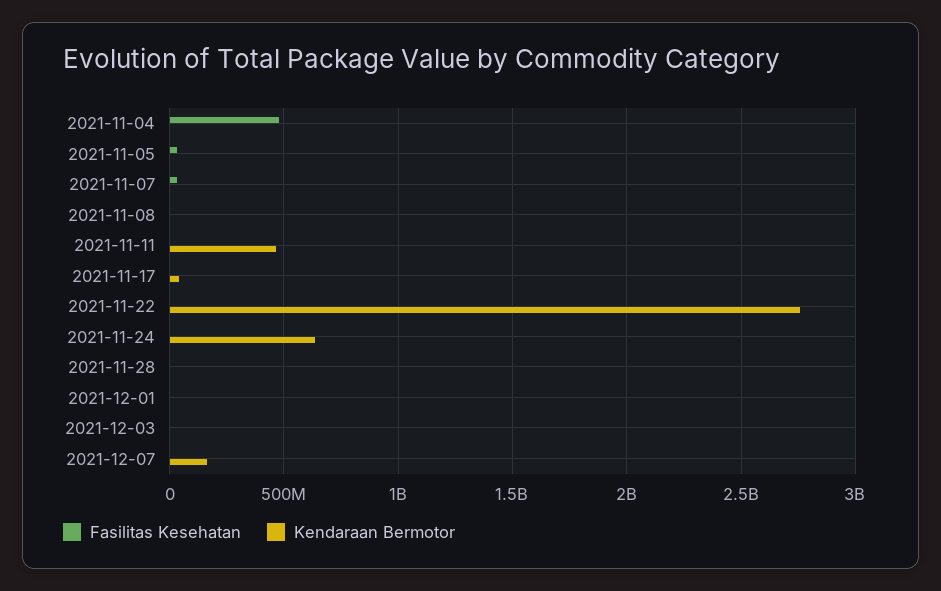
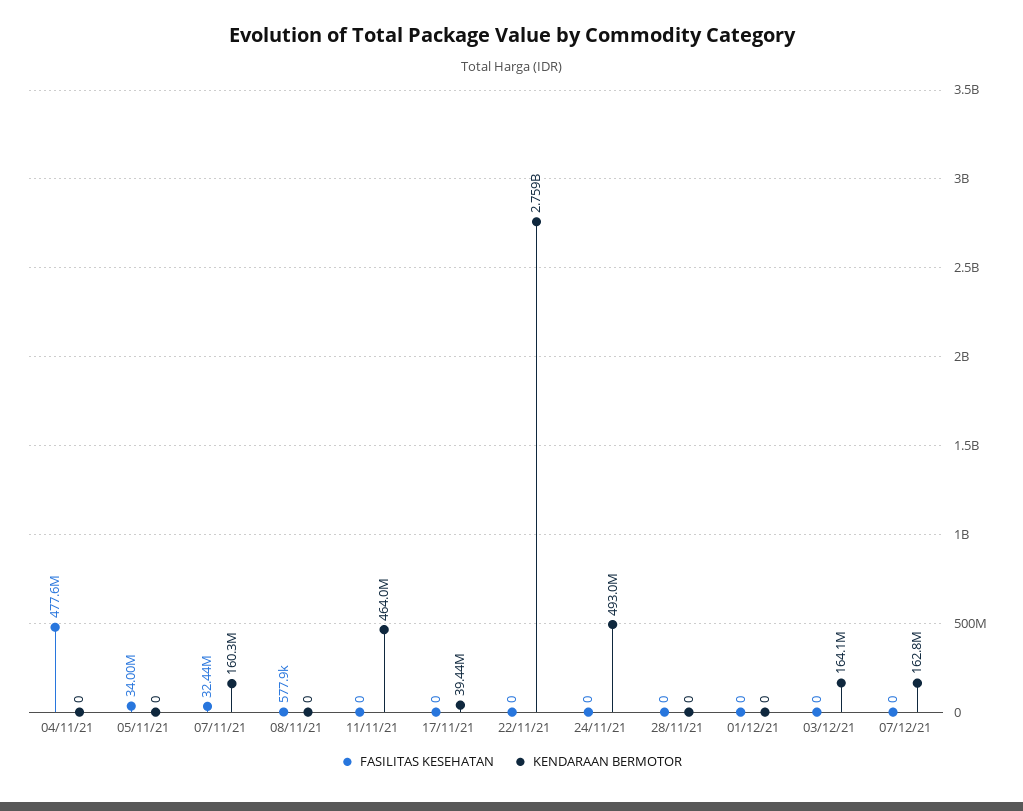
Kendaraan Bermotor, 2021-11-07: 0 -> 160300000
Kendaraan Bermotor, 2021-11-24: 650000000 -> 493000000
Kendaraan Bermotor, 2021-12-03: 0 -> 164100000

